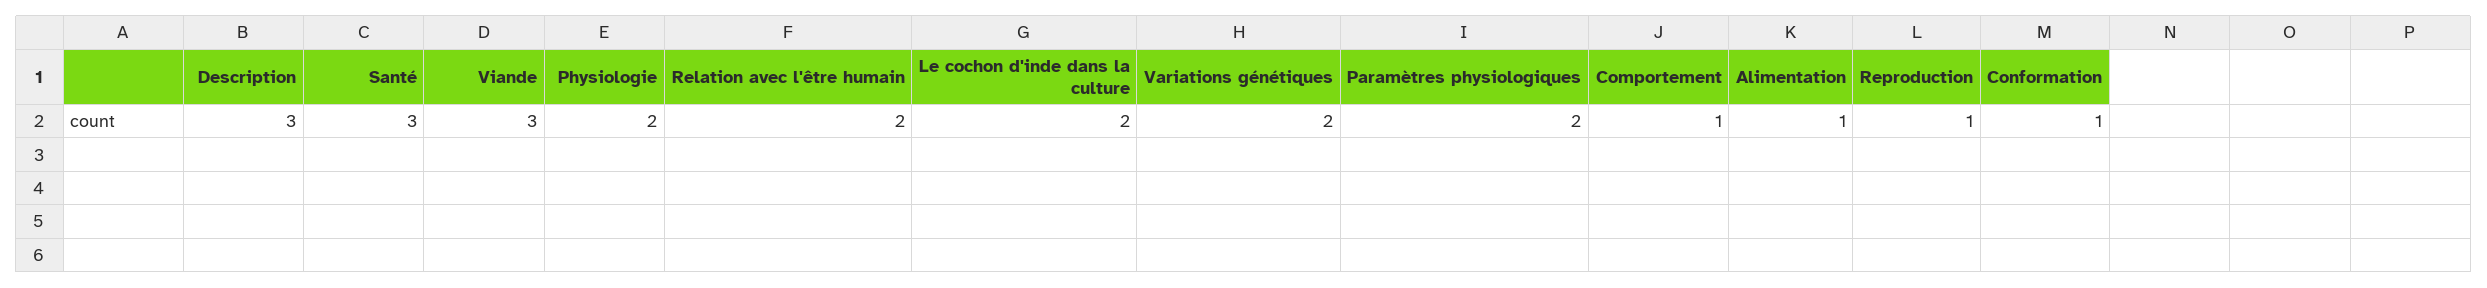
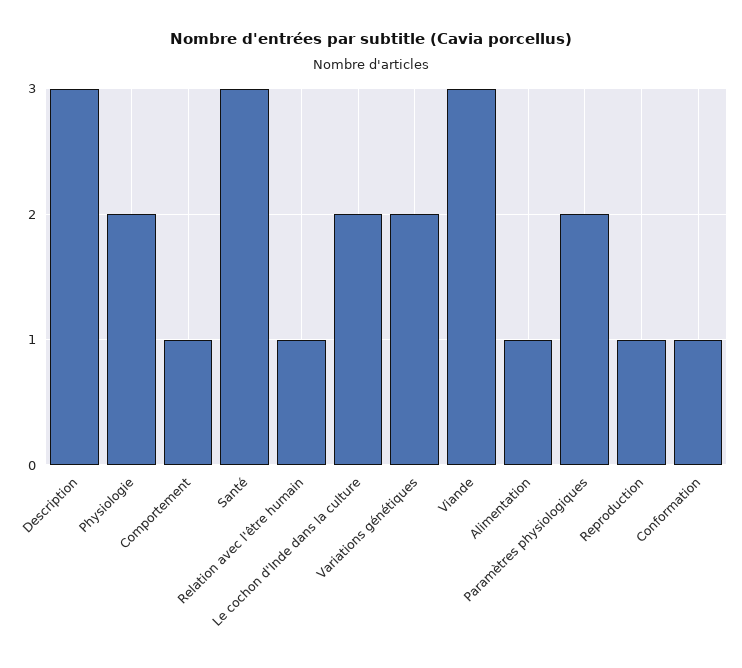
Relation avec l'être humain: 2 -> 1

